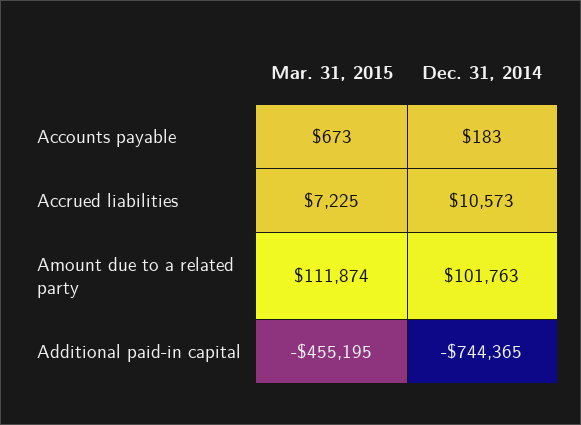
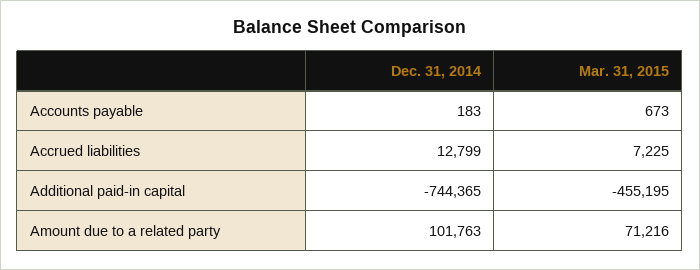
Dec. 31, 2014, Accrued liabilities: 10573 -> 12799
Mar. 31, 2015, Amount due to a related party: 111874 -> 71216

